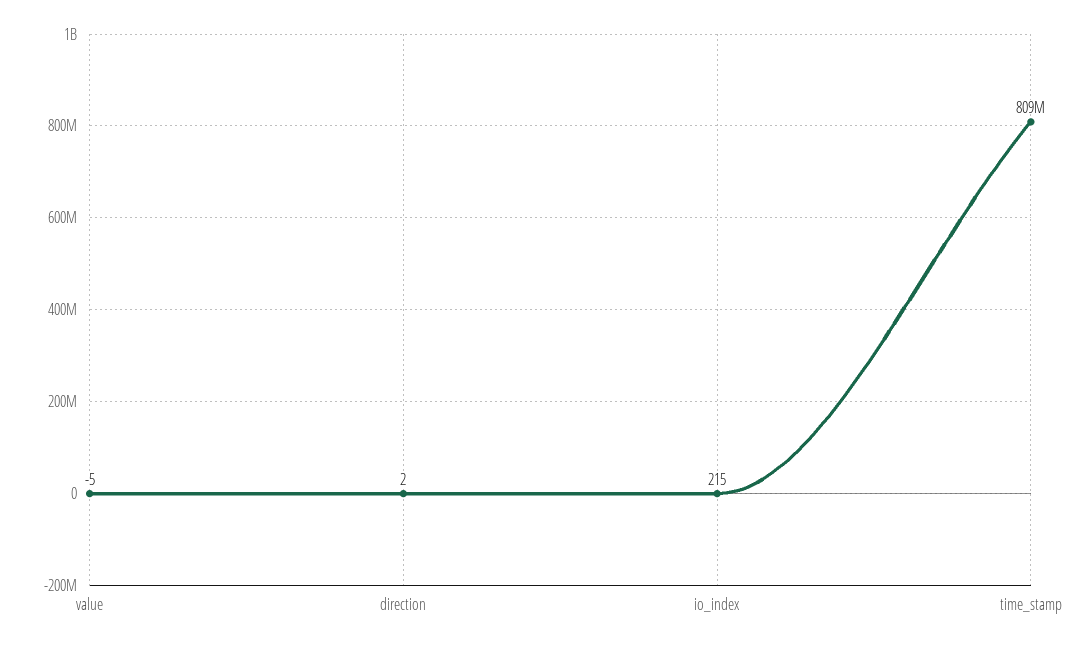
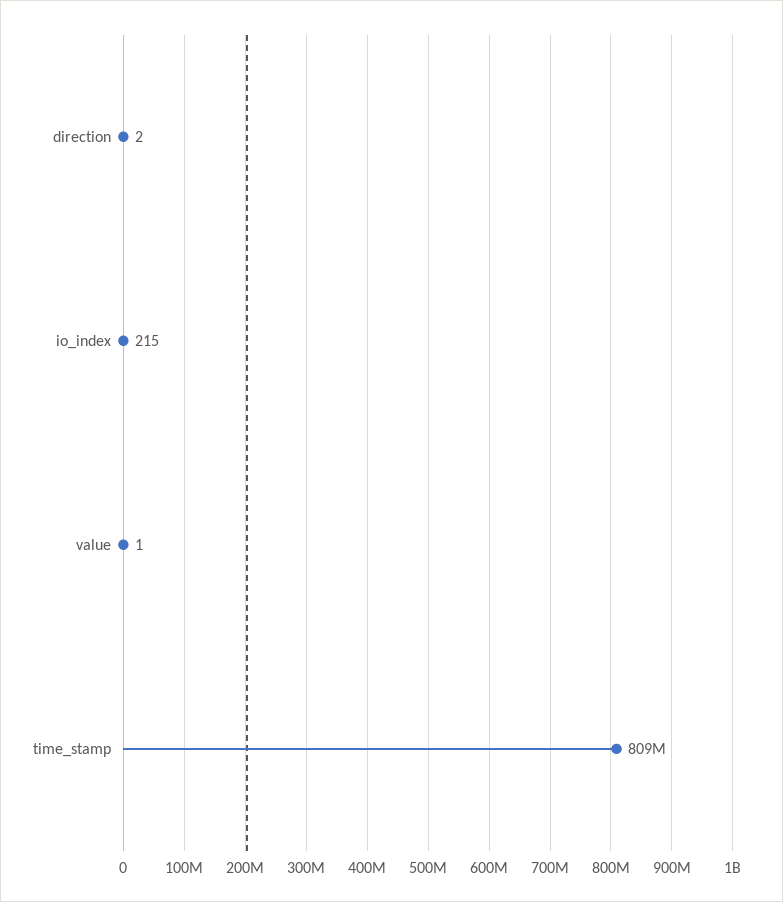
value: -5 -> 1

